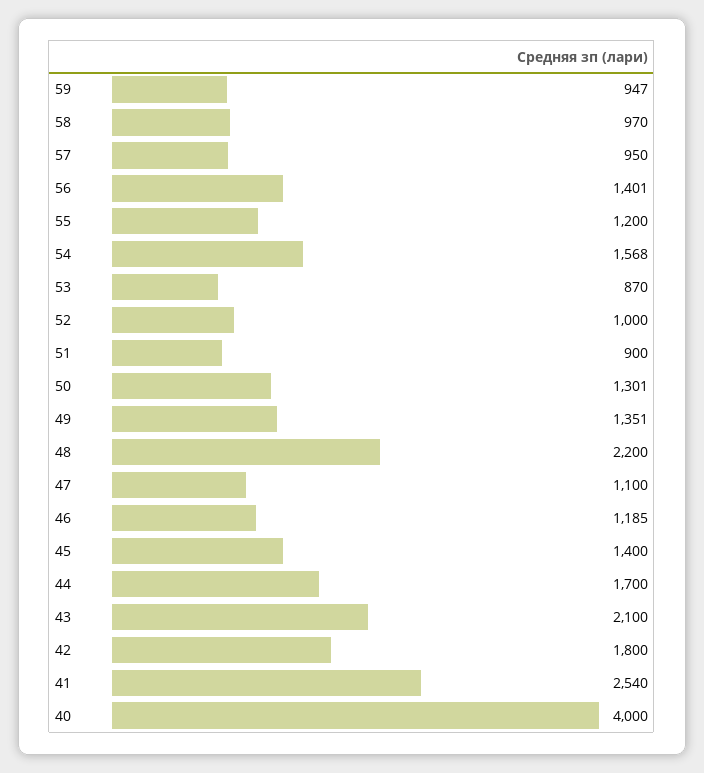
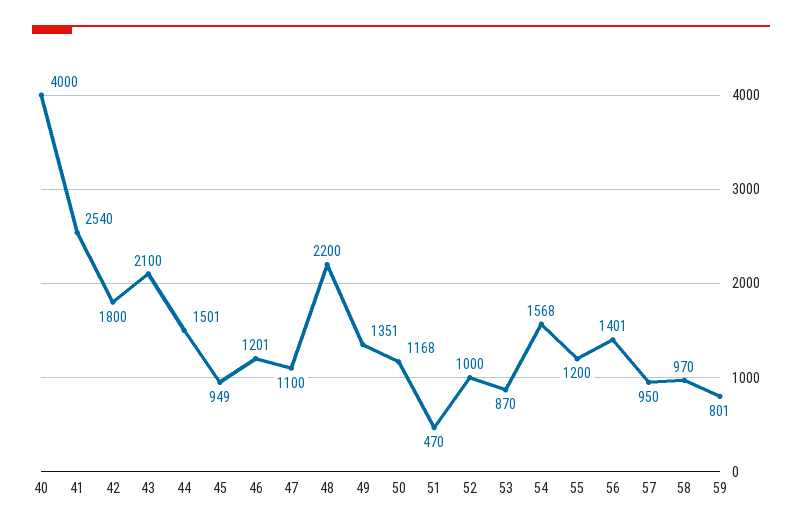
59: 947 -> 801
51: 900 -> 470
50: 1301 -> 1168
46: 1185 -> 1201
45: 1400 -> 949
44: 1700 -> 1501

